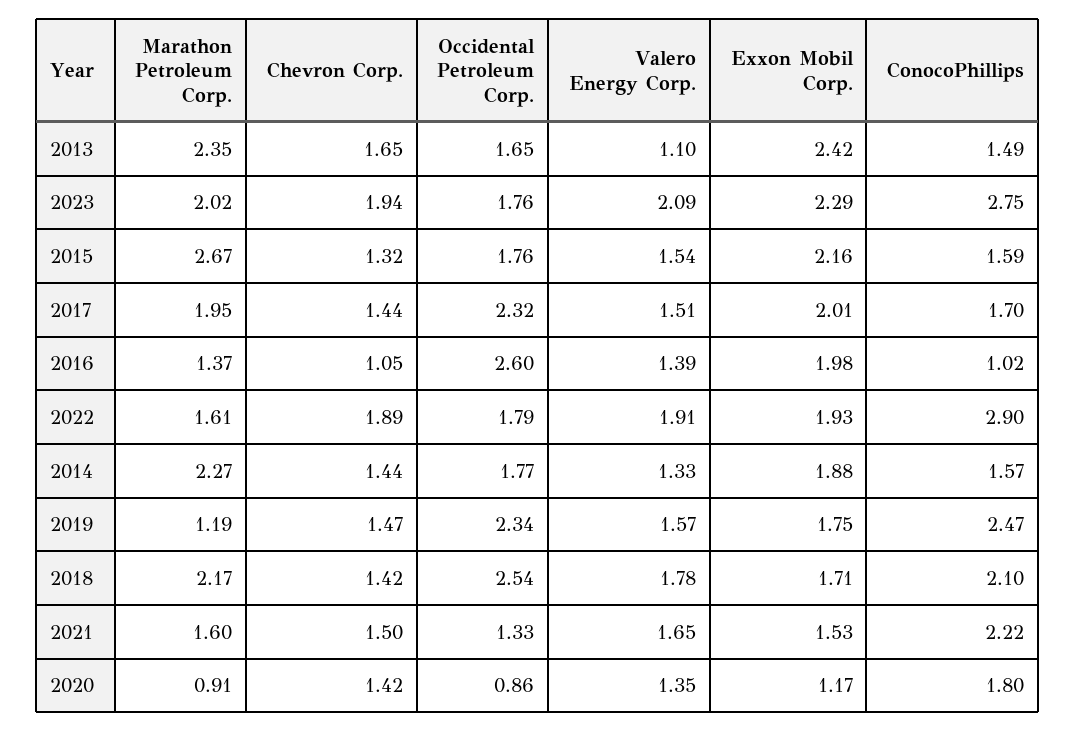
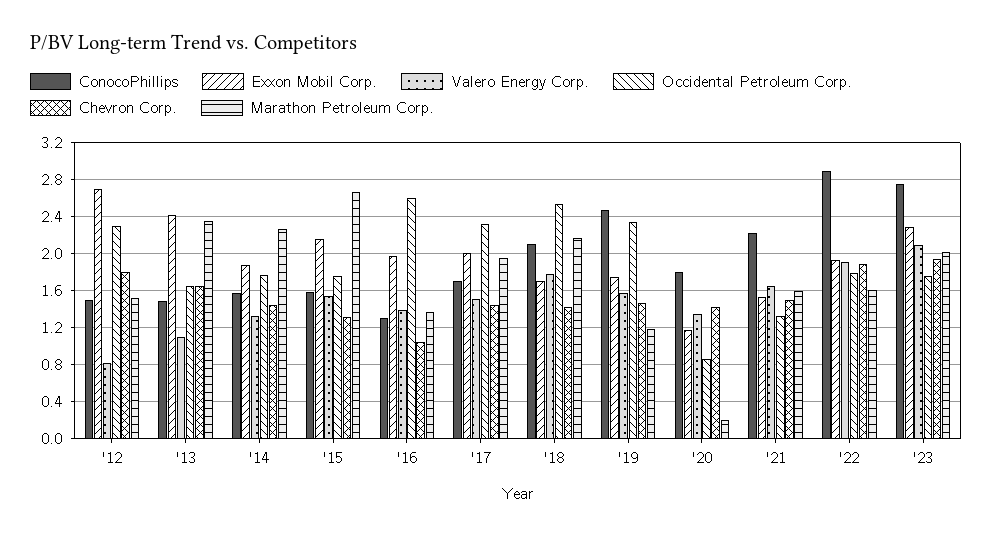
ConocoPhillips, 2016: 1.02 -> 1.3
Marathon Petroleum Corp., 2020: 0.91 -> 0.2
ConocoPhillips, '12: none -> 1.5
Exxon Mobil Corp., '12: none -> 2.7
Valero Energy Corp., '12: none -> 0.8
Occidental Petroleum Corp., '12: none -> 2.3
Chevron Corp., '12: none -> 1.8
Marathon Petroleum Corp., '12: none -> 1.5

